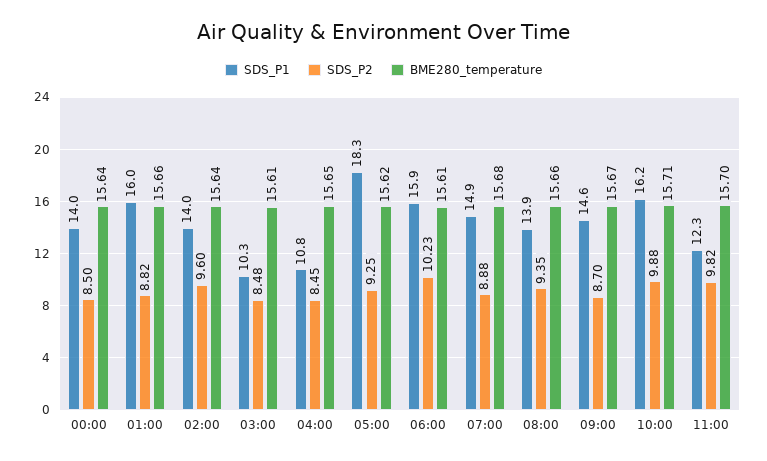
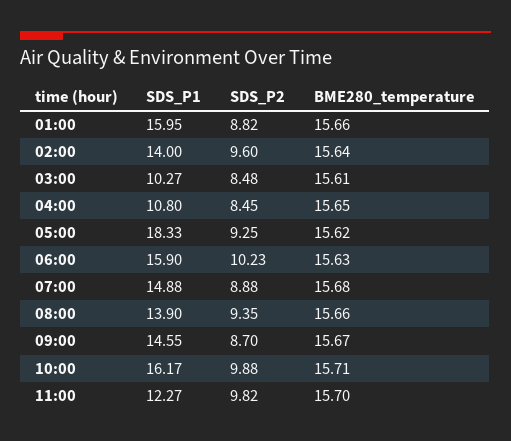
SDS_P1, 00:00: 14 -> none
SDS_P2, 00:00: 8.5 -> none
BME280_temperature, 00:00: 15.64 -> none
BME280_temperature, 06:00: 15.61 -> 15.63

